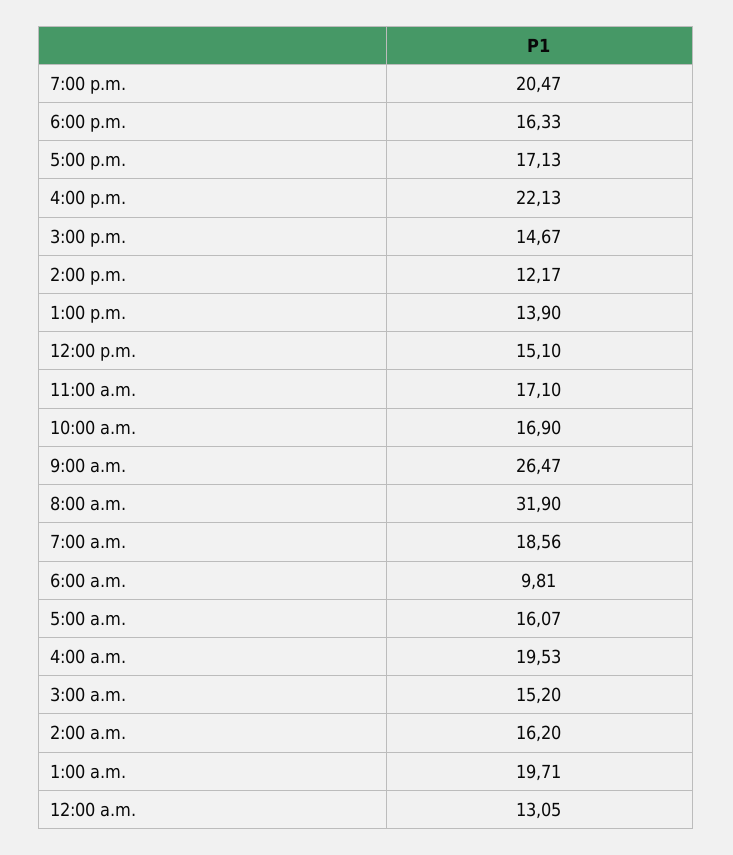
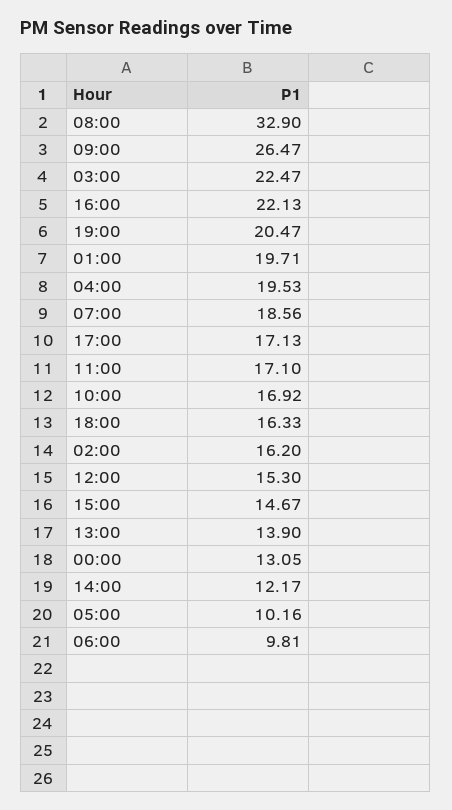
12:00 p.m.: 15.1 -> 15.3
10:00 a.m.: 16.9 -> 16.92
8:00 a.m.: 31.9 -> 32.9
5:00 a.m.: 16.07 -> 10.16
3:00 a.m.: 15.2 -> 22.47

